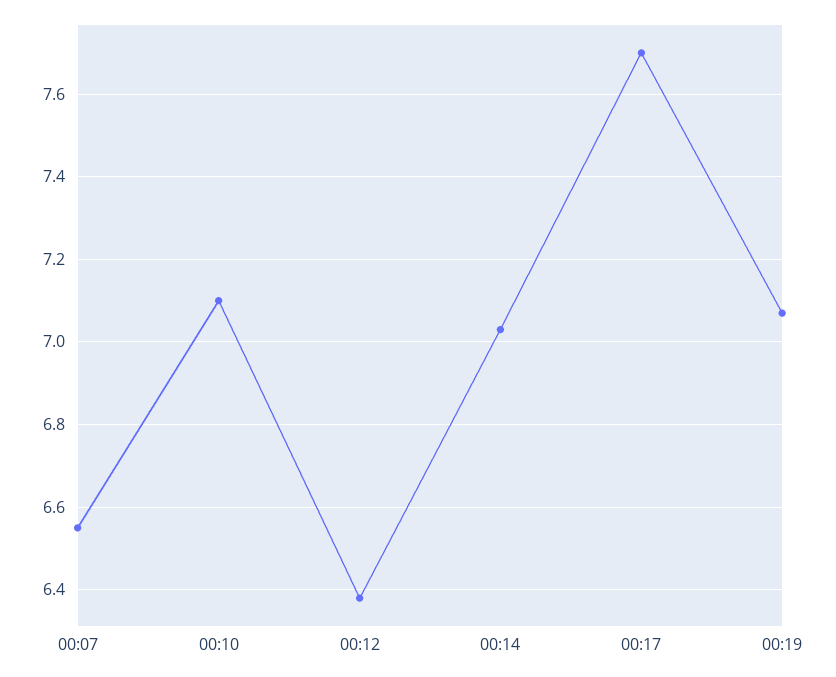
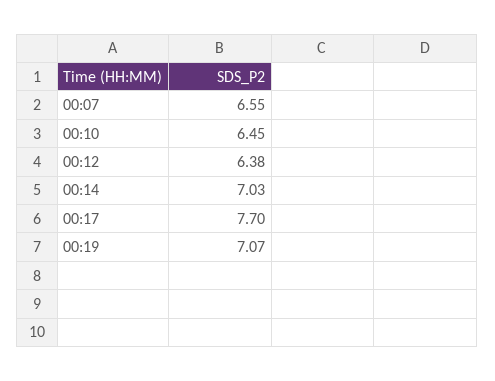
00:10: 7.1 -> 6.45

